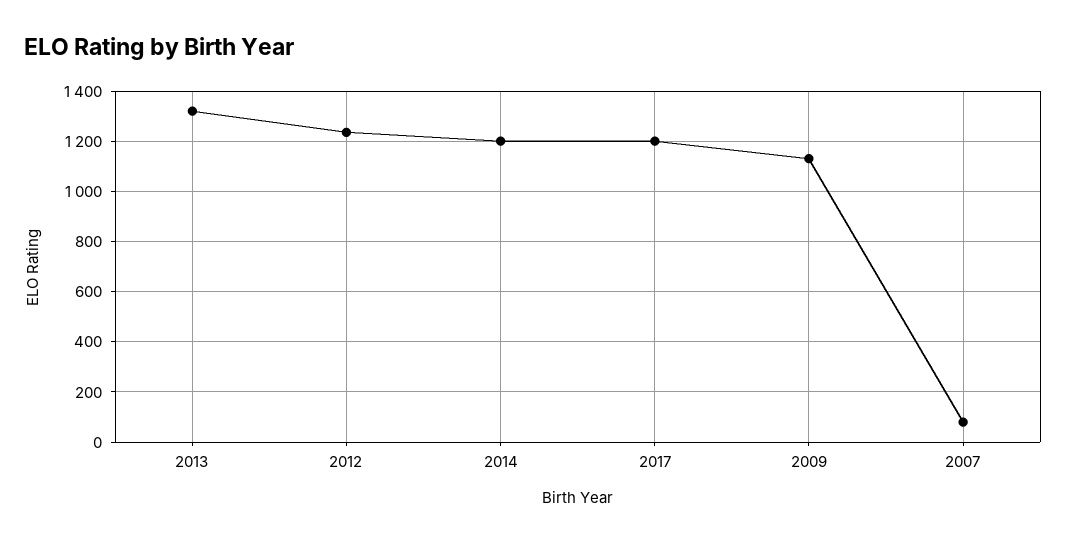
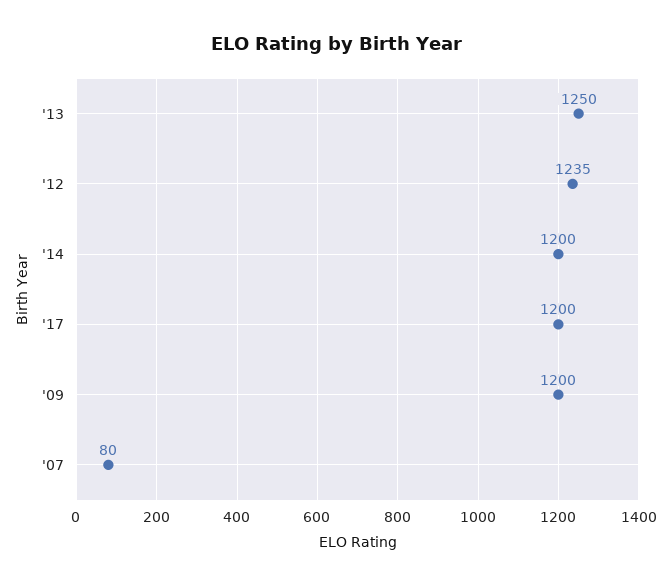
2013: 1325 -> 1250
2009: 1125 -> 1200

